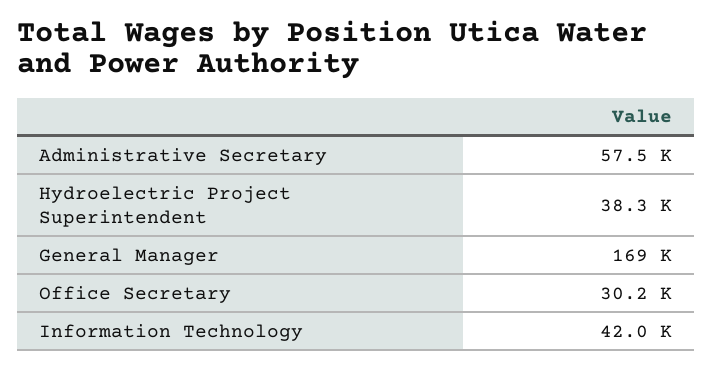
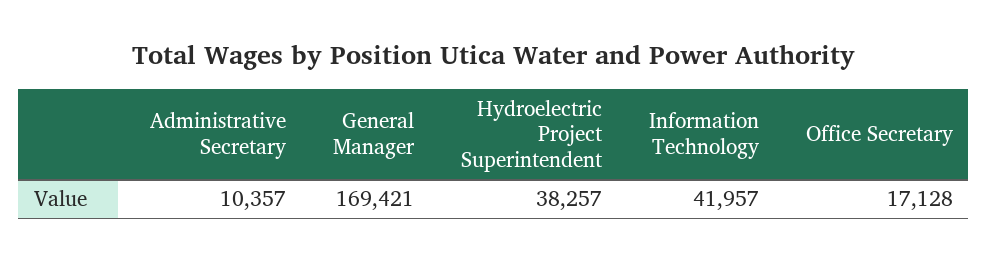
Administrative Secretary: 57500 -> 10357
Office Secretary: 30200 -> 17128

